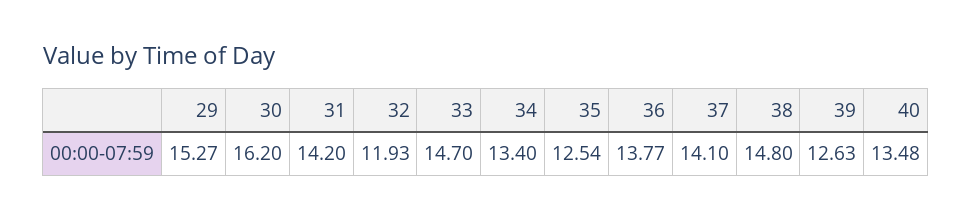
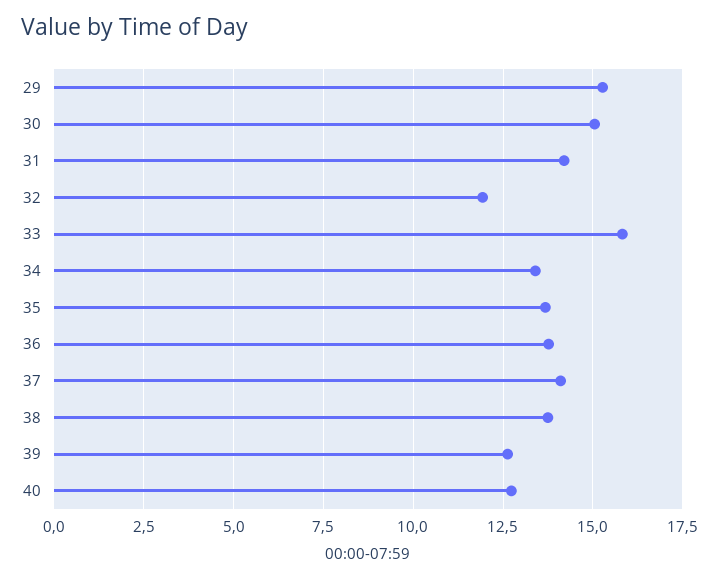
30: 16.2 -> 15
33: 14.7 -> 15.75
35: 12.54 -> 13.75
38: 14.8 -> 13.75
40: 13.48 -> 12.75

